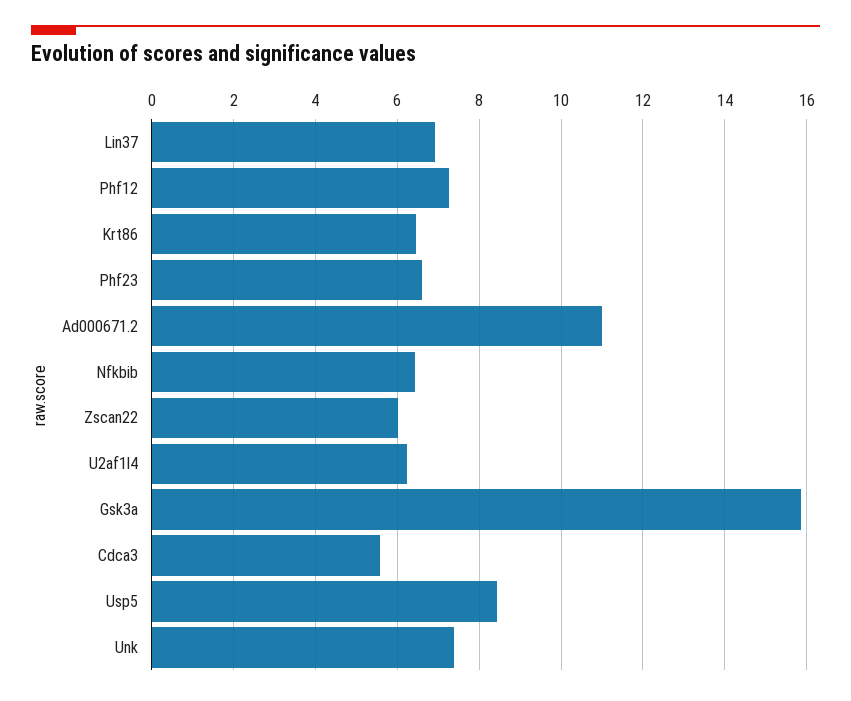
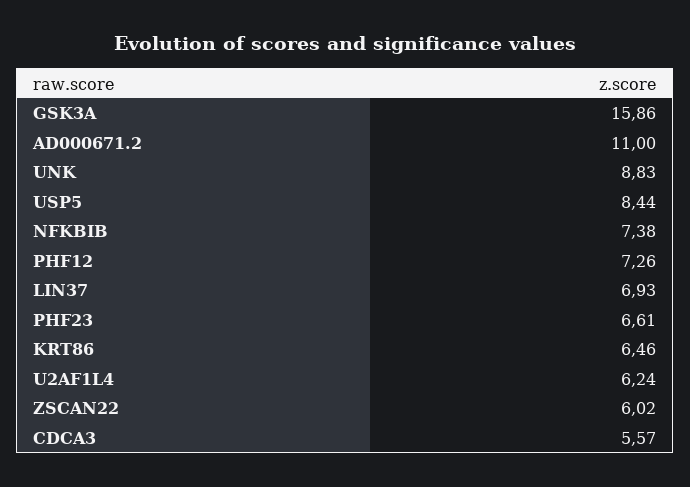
Nfkbib: 6.4 -> 7.38
Unk: 7.4 -> 8.83

